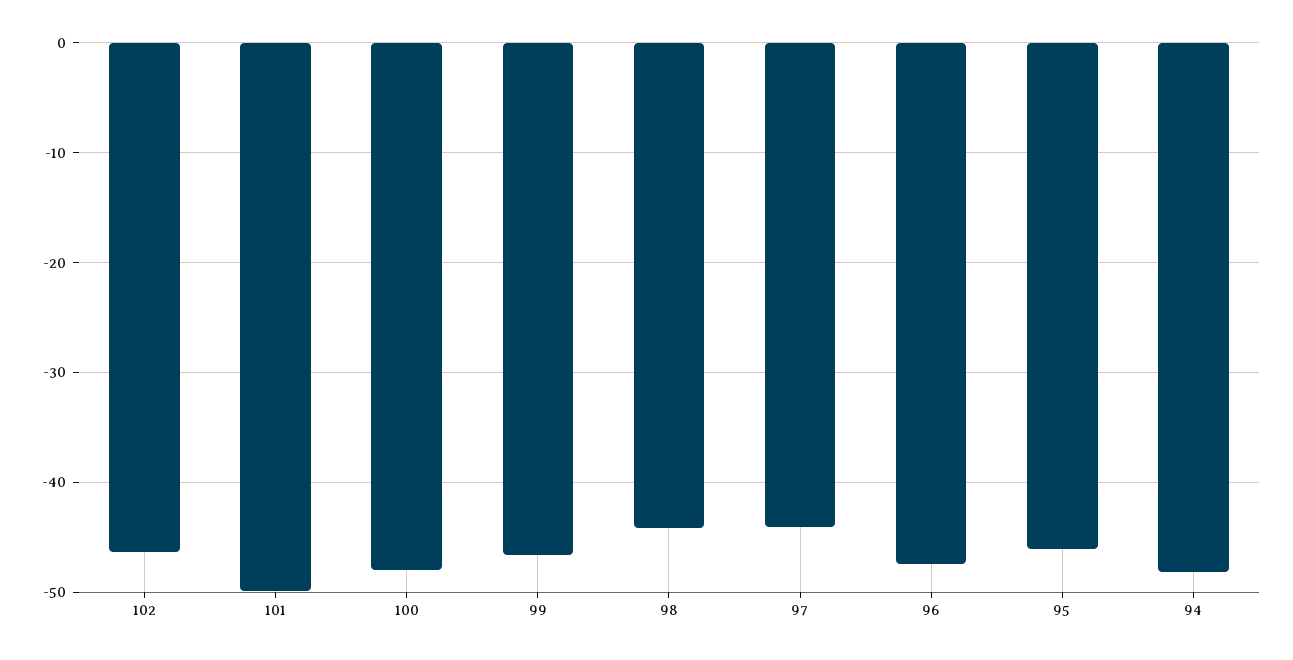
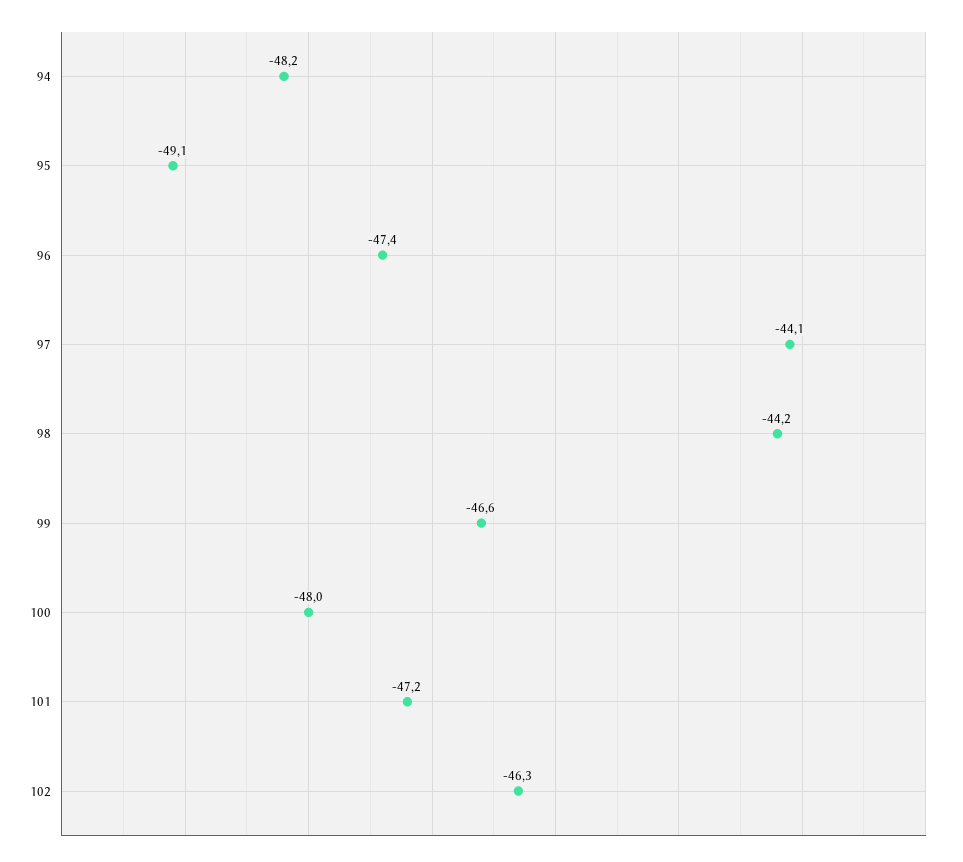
101: -50 -> -47.2
95: -46 -> -49.1

